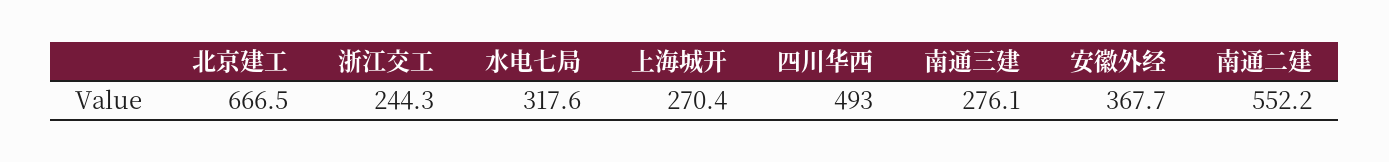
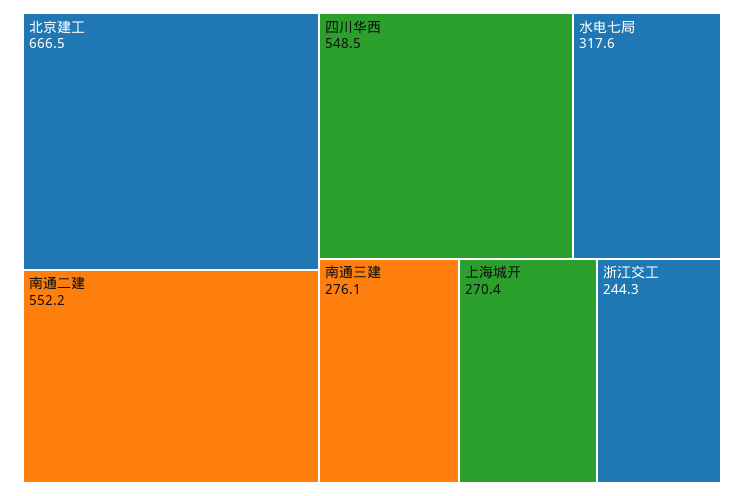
四川华西: 493 -> 548.5
安徽外经: 367.7 -> none

